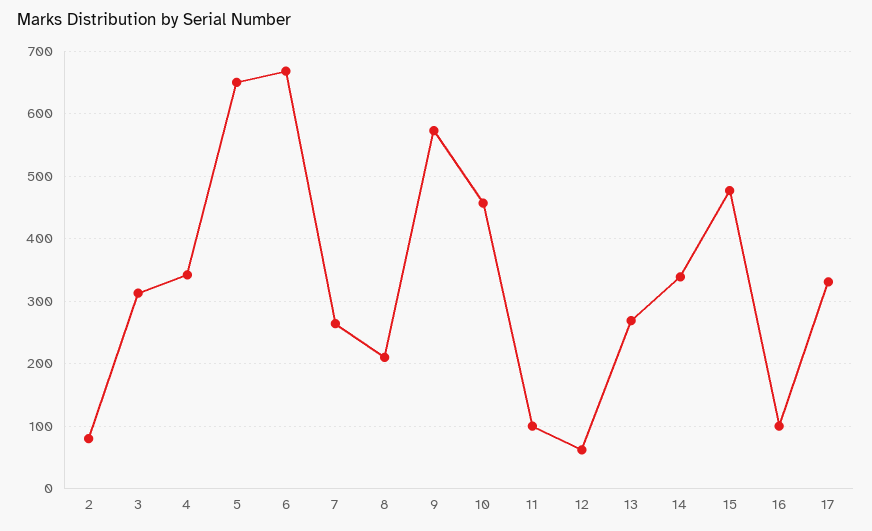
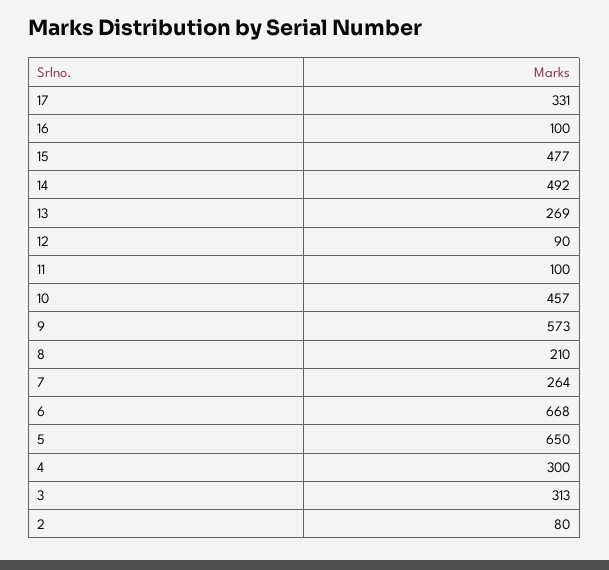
4: 340 -> 300
12: 60 -> 90
14: 340 -> 492

